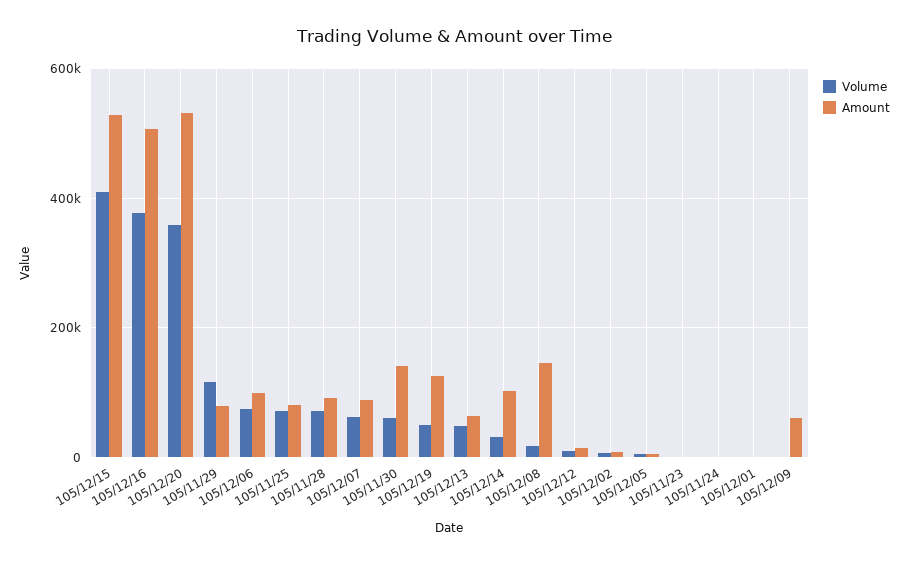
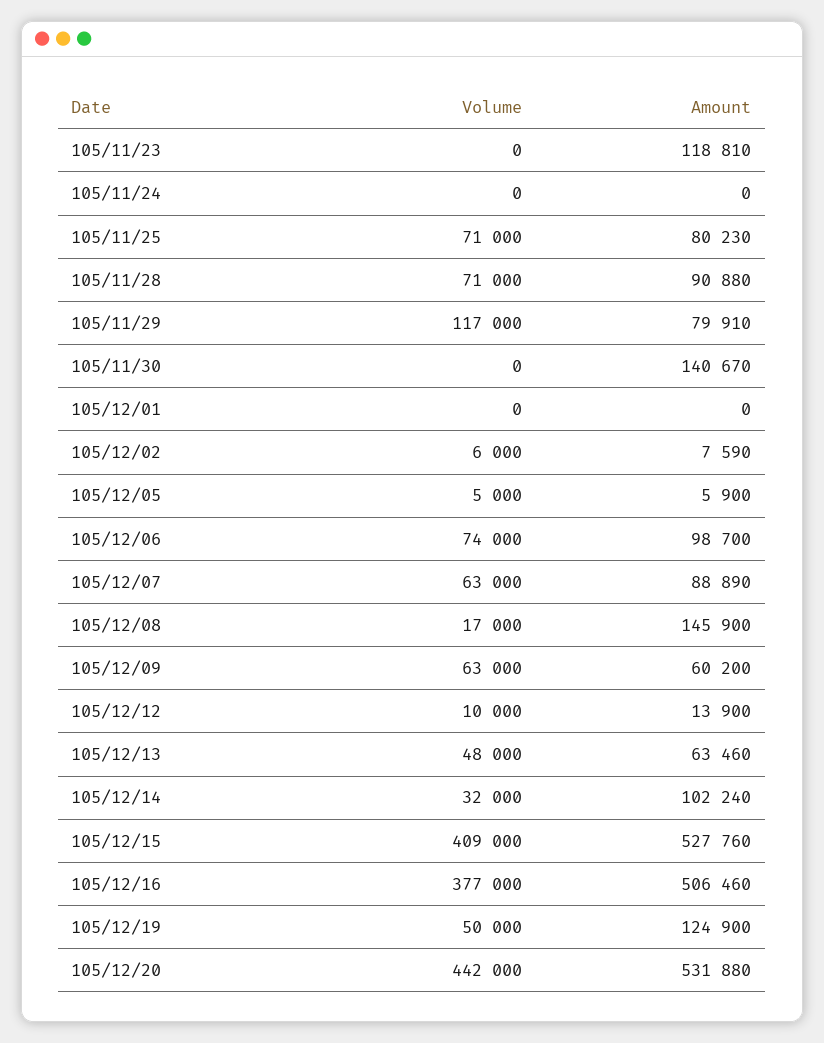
Volume, 105/12/20: 360000 -> 442000
Volume, 105/11/30: 60000 -> 0
Amount, 105/11/23: 0 -> 118810
Volume, 105/12/09: 0 -> 63000

